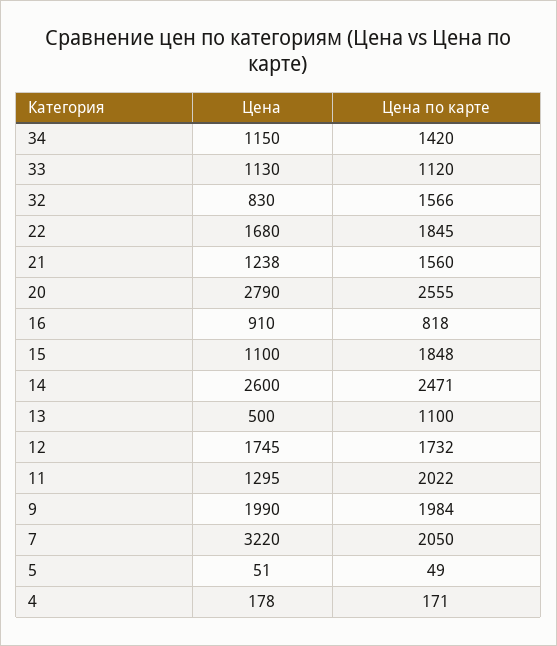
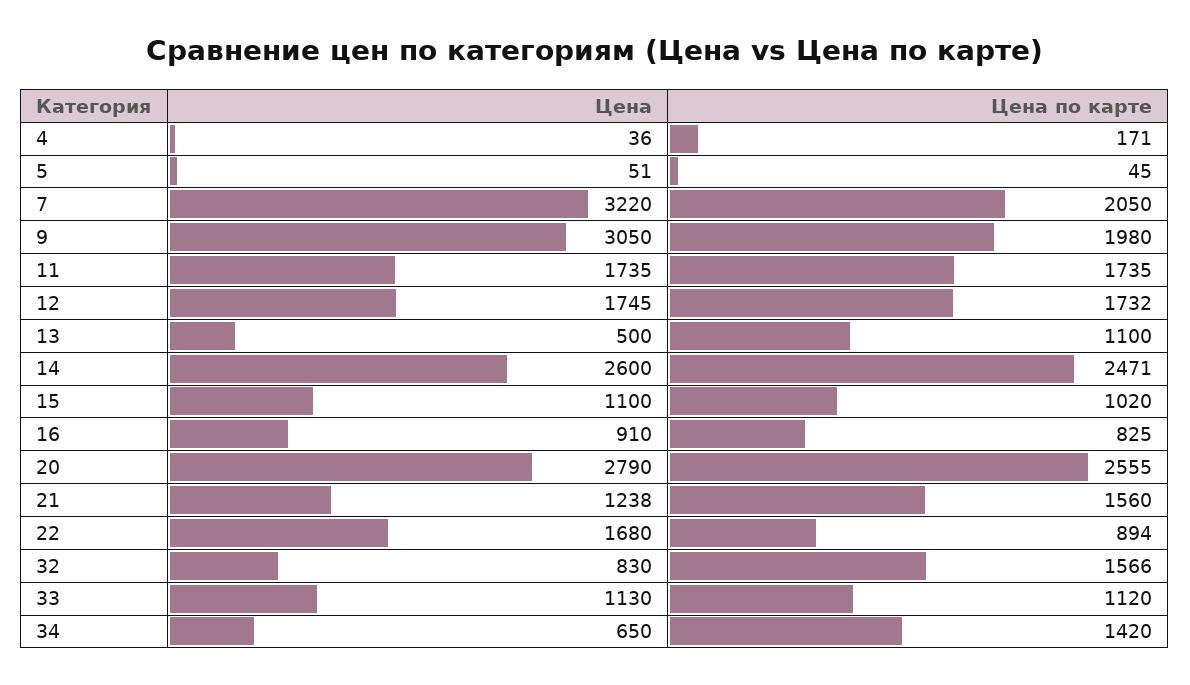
Цена, 34: 1150 -> 650
Цена по карте, 22: 1845 -> 894
Цена по карте, 16: 818 -> 825
Цена по карте, 15: 1848 -> 1020
Цена, 11: 1295 -> 1735
Цена по карте, 11: 2022 -> 1735
Цена, 9: 1990 -> 3050
Цена по карте, 9: 1984 -> 1980
Цена по карте, 5: 49 -> 45
Цена, 4: 178 -> 36

